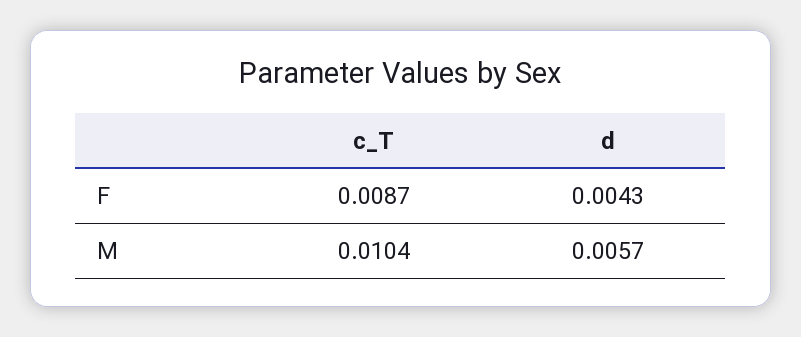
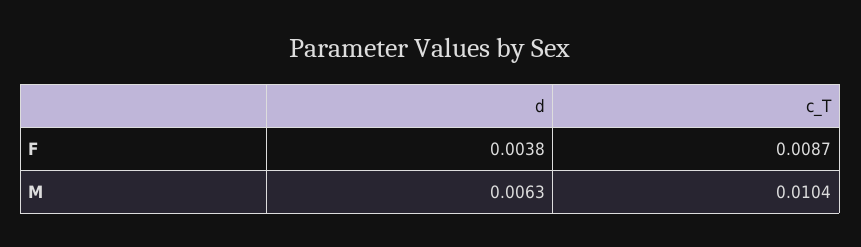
d, F: 0.0043 -> 0.0038
d, M: 0.0057 -> 0.0063

